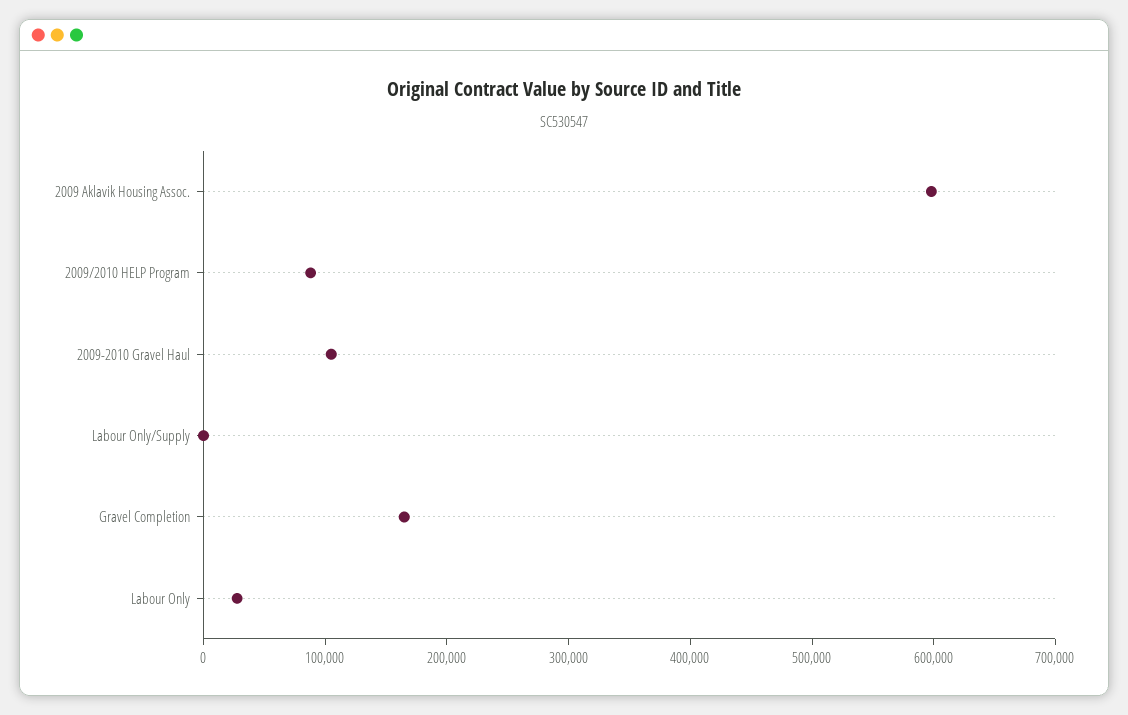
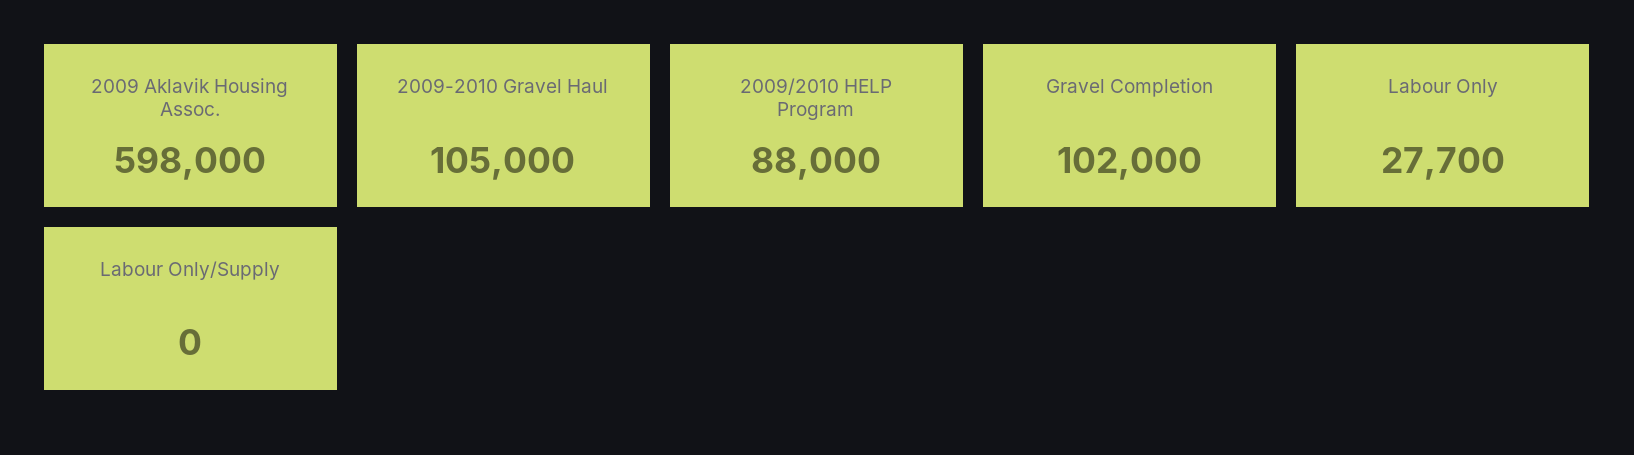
Gravel Completion: 160000 -> 102000

